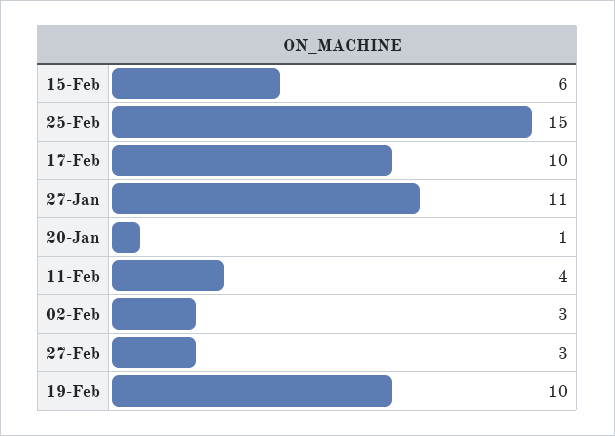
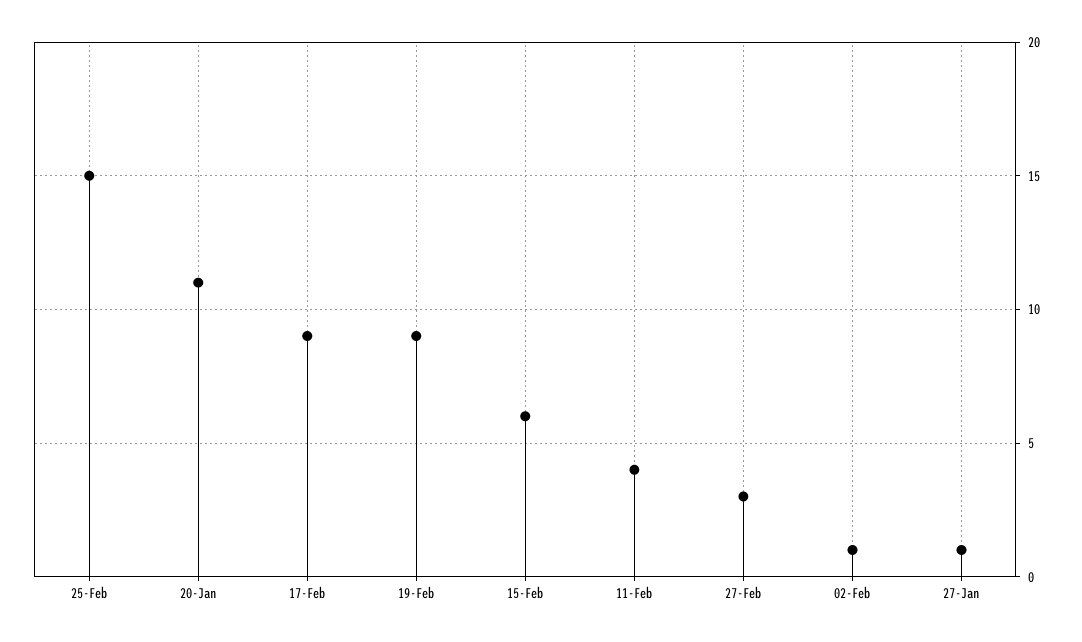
17-Feb: 10 -> 9
27-Jan: 11 -> 1
20-Jan: 1 -> 11
02-Feb: 3 -> 1
19-Feb: 10 -> 9

